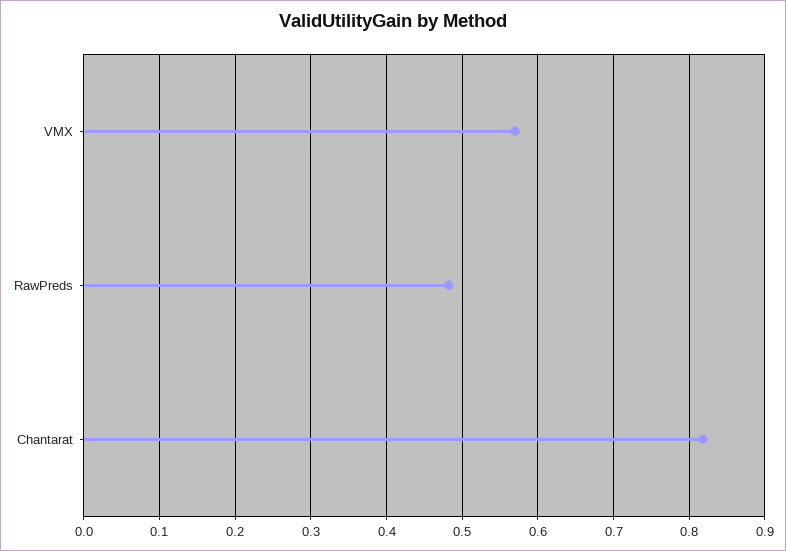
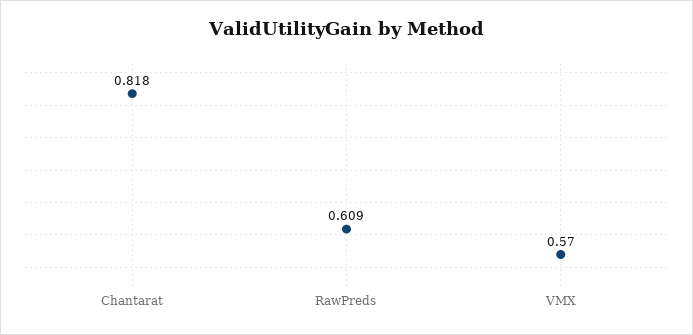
RawPreds: 0.48 -> 0.609

